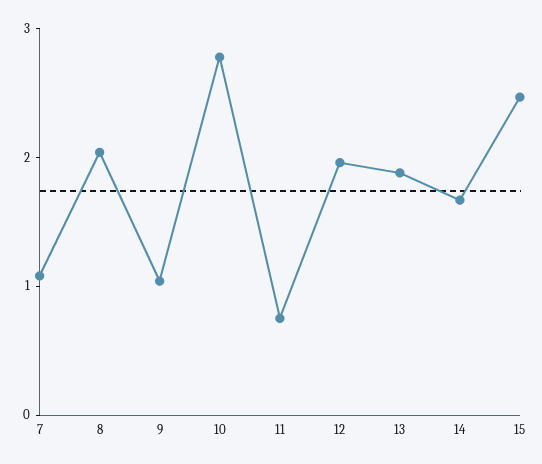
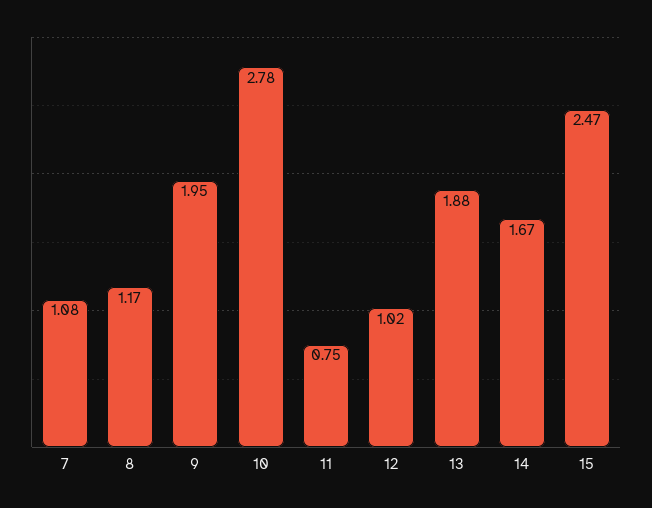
8: 2 -> 1.17
9: 1 -> 1.95
12: 2 -> 1.02

